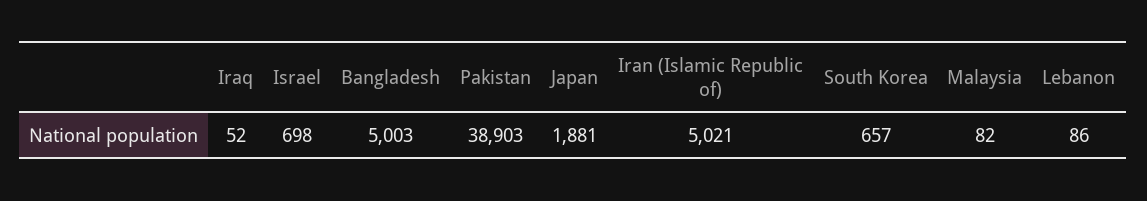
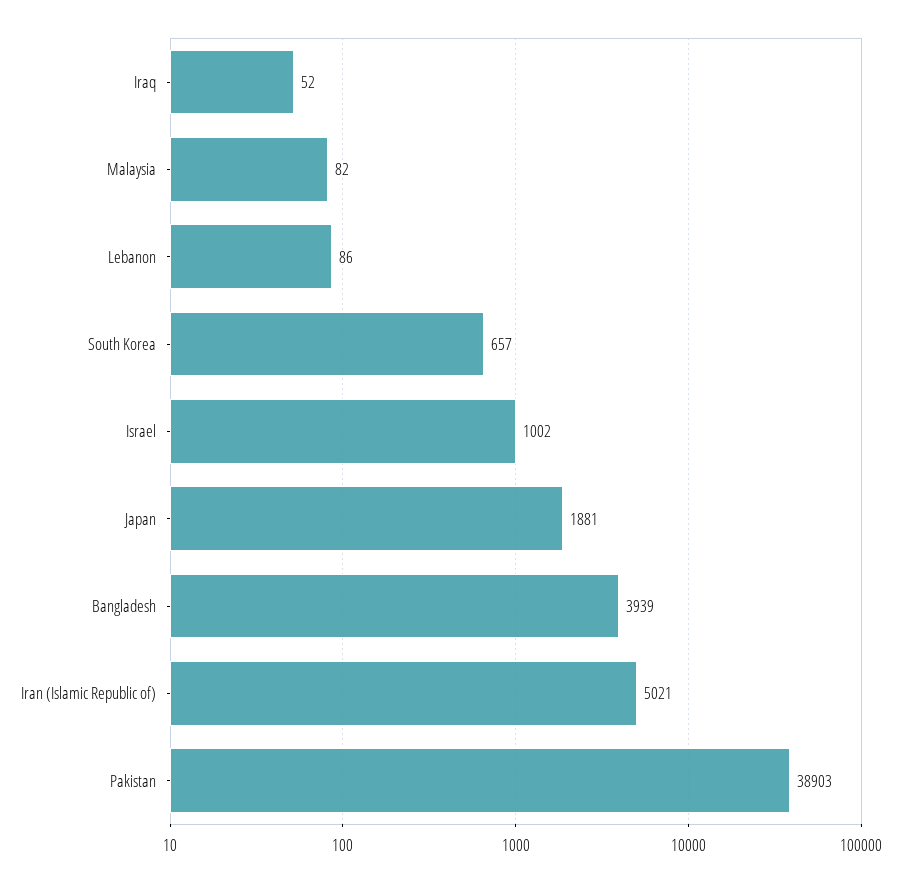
Israel: 698 -> 1002
Bangladesh: 5003 -> 3939

